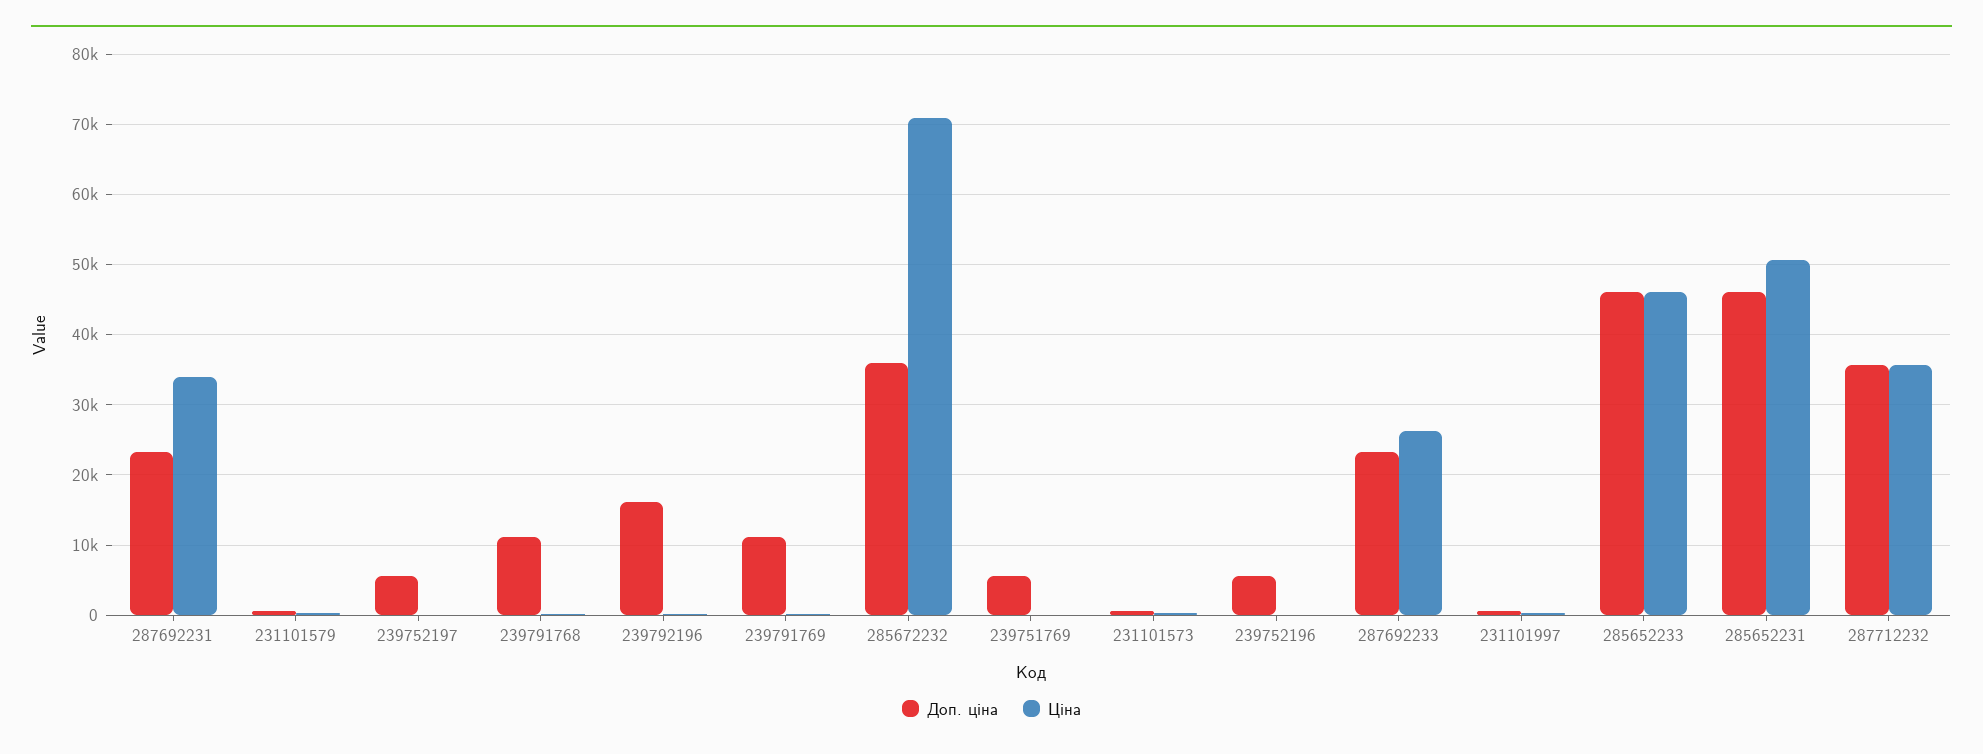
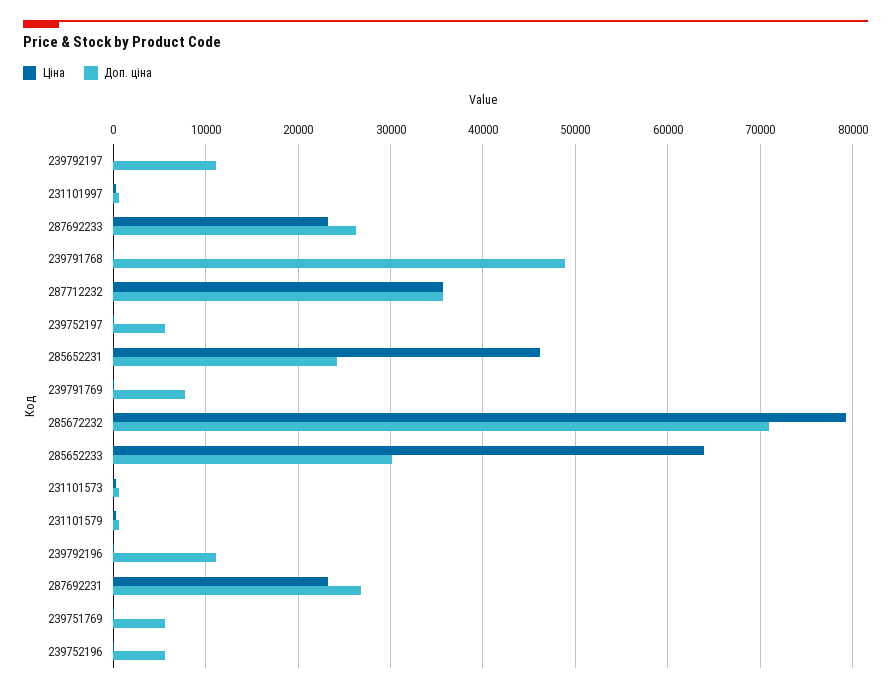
Доп. ціна, 287692231: 23000 -> 27000
Ціна, 287692231: 34000 -> 23000
Доп. ціна, 239791768: 11000 -> 49000
Доп. ціна, 239792196: 16000 -> 11000
Доп. ціна, 239791769: 11000 -> 8000
Доп. ціна, 285672232: 36000 -> 71000
Ціна, 285672232: 71000 -> 79000
Доп. ціна, 287692233: 23000 -> 26000
Ціна, 287692233: 26000 -> 23000
Доп. ціна, 285652233: 46000 -> 30000
Ціна, 285652233: 46000 -> 64000
Доп. ціна, 285652231: 46000 -> 24000
Ціна, 285652231: 51000 -> 46000
Ціна, 239792197: none -> 0
Доп. ціна, 239792197: none -> 11000

